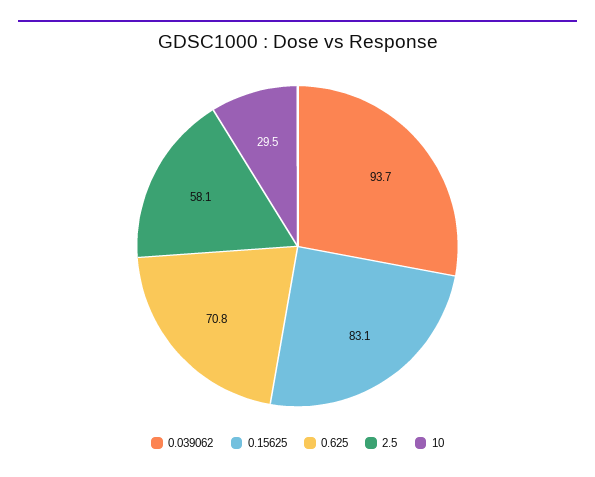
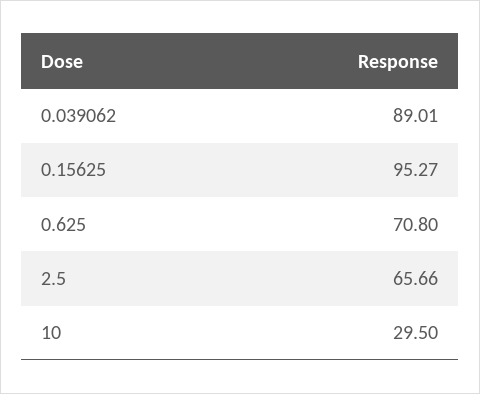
0.039062: 93.7 -> 89.01
0.15625: 83.1 -> 95.27
2.5: 58.1 -> 65.66

